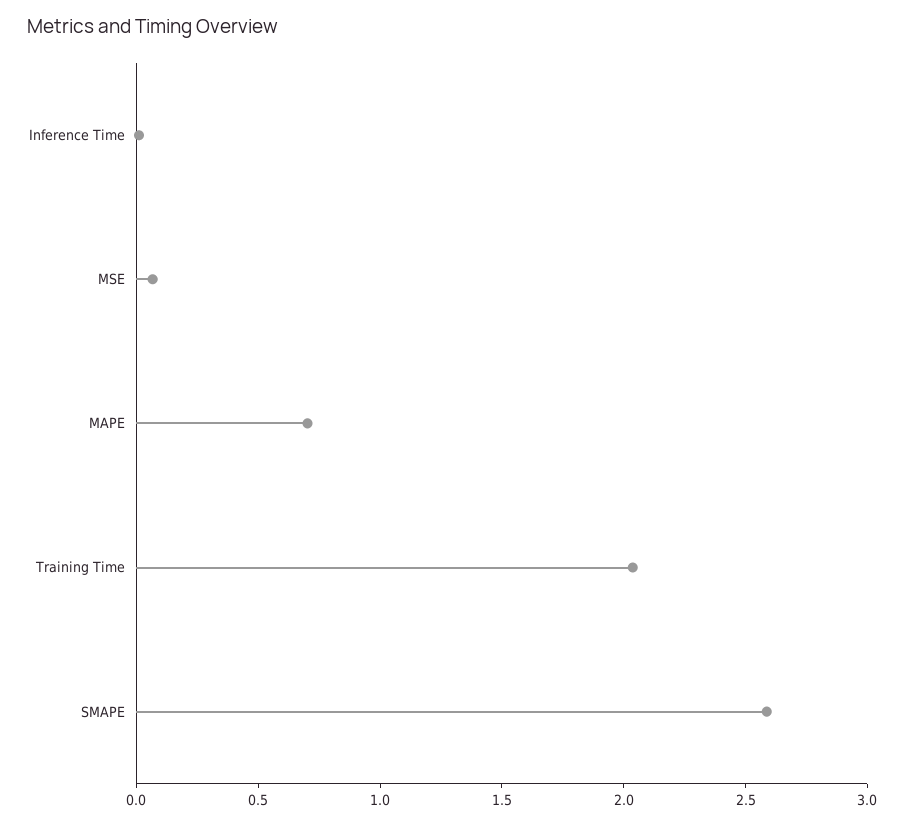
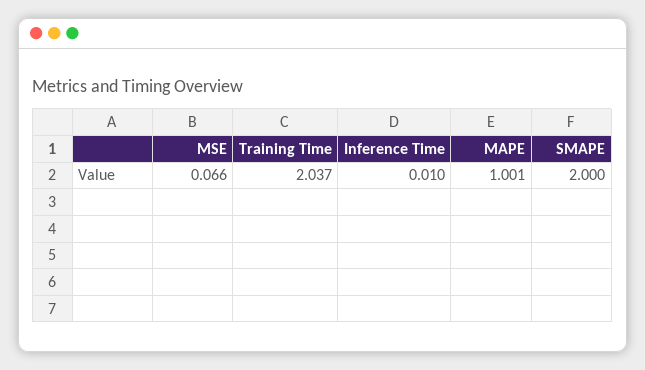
MAPE: 0.7 -> 1.001
SMAPE: 2.6 -> 2

